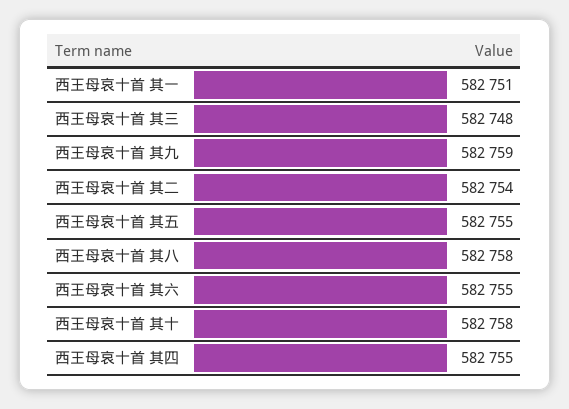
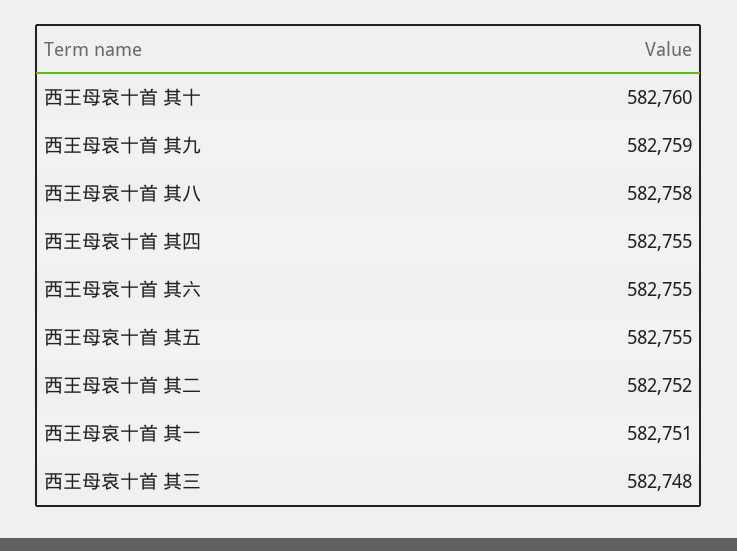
西王母哀十首 其二: 582754 -> 582752
西王母哀十首 其十: 582758 -> 582760

